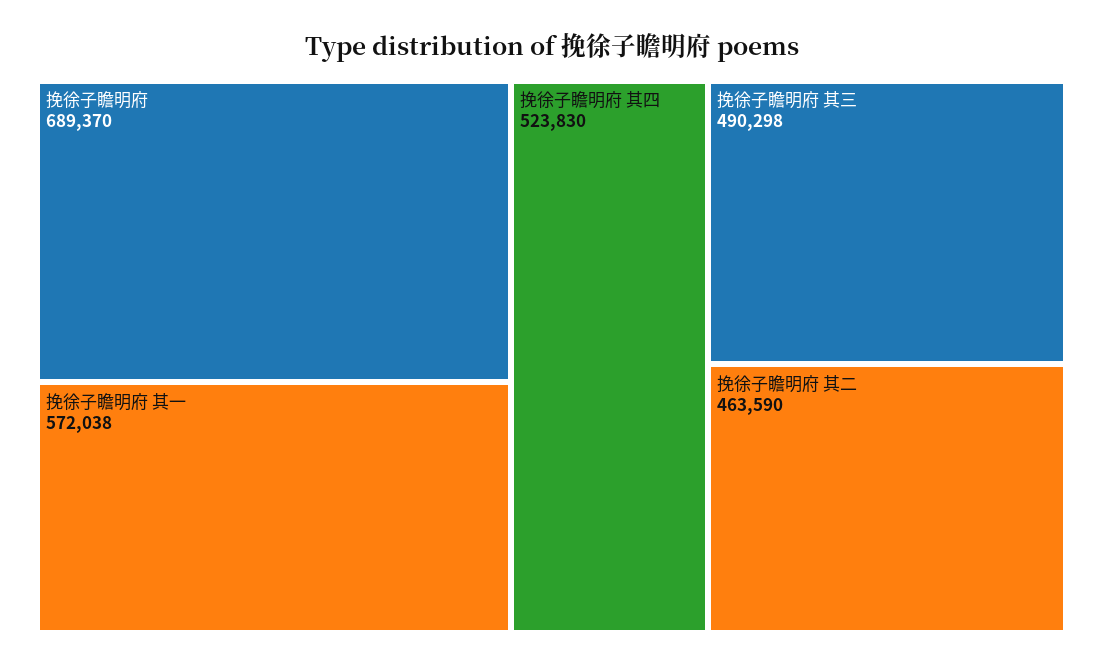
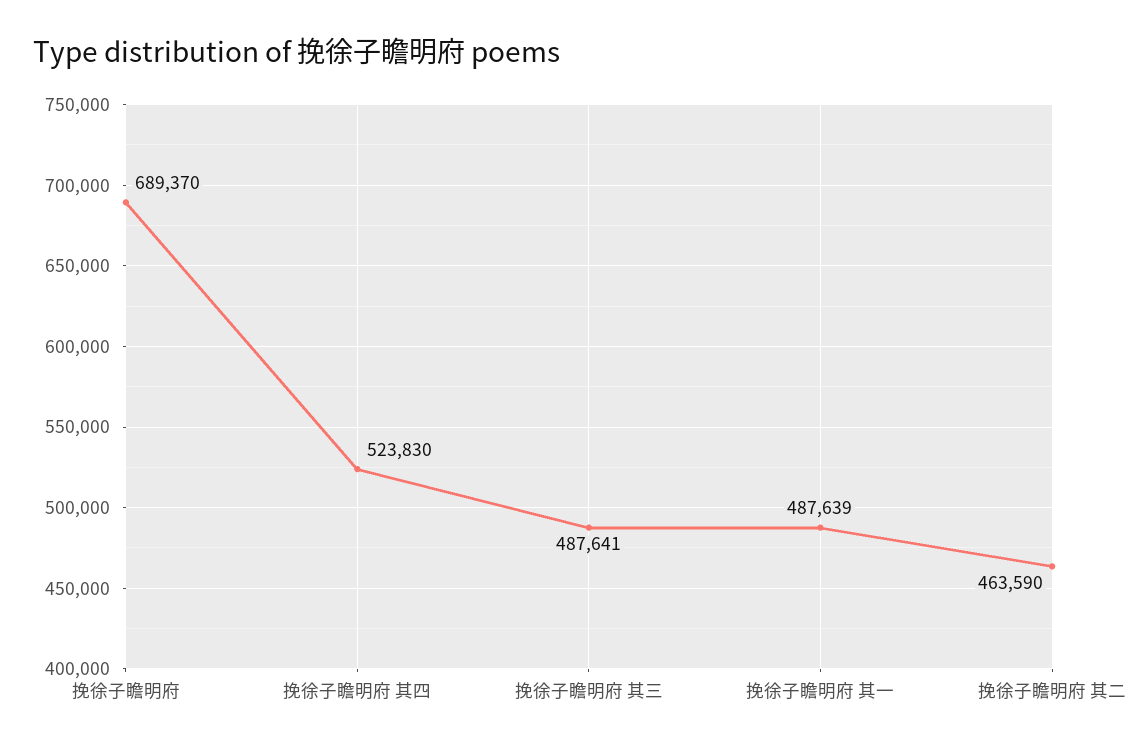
挽徐子瞻明府 其一: 572038 -> 487639
挽徐子瞻明府 其三: 490298 -> 487641

